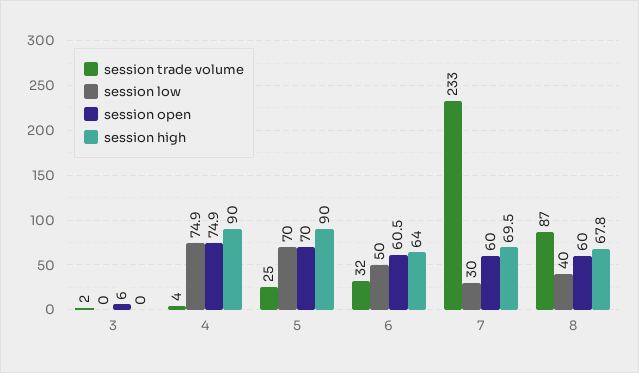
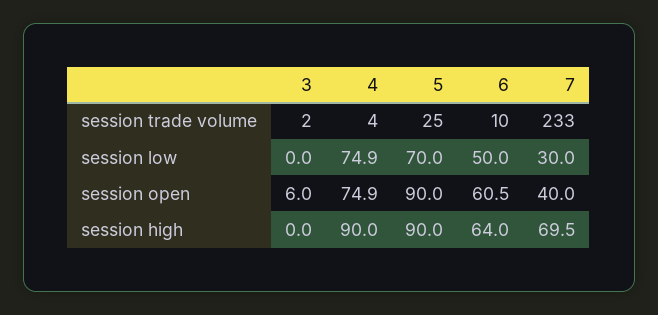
session open, 5: 70 -> 90
session trade volume, 6: 32 -> 10
session open, 7: 60 -> 40
session trade volume, 8: 87 -> none
session low, 8: 40 -> none
session open, 8: 60 -> none
session high, 8: 67.8 -> none

